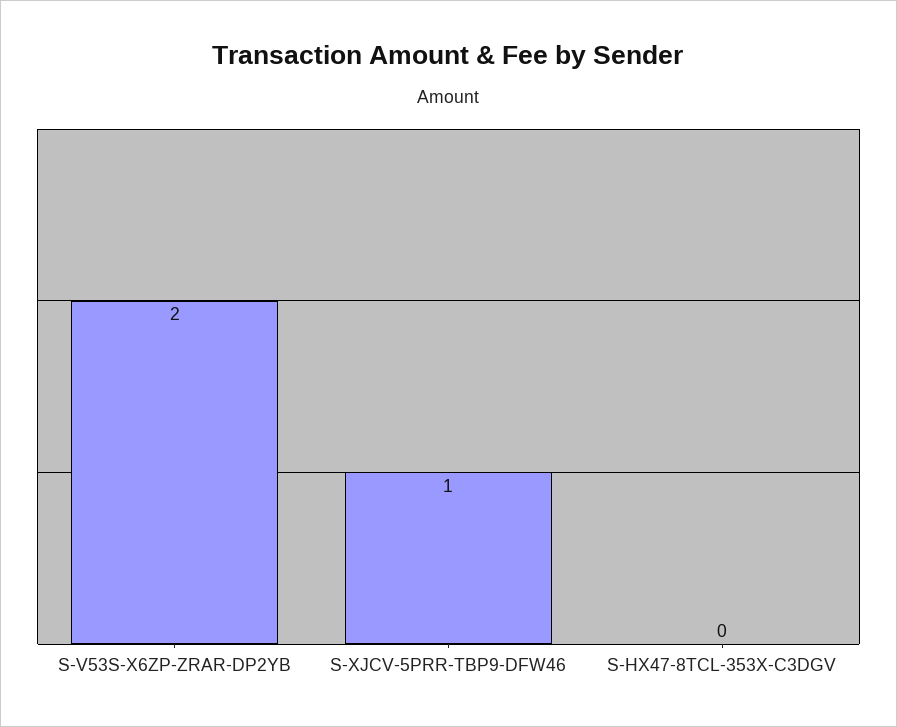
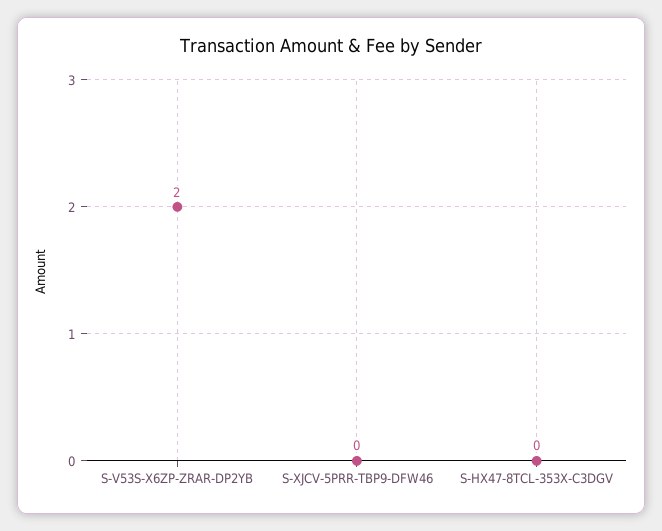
S-XJCV-5PRR-TBP9-DFW46: 1 -> 0

